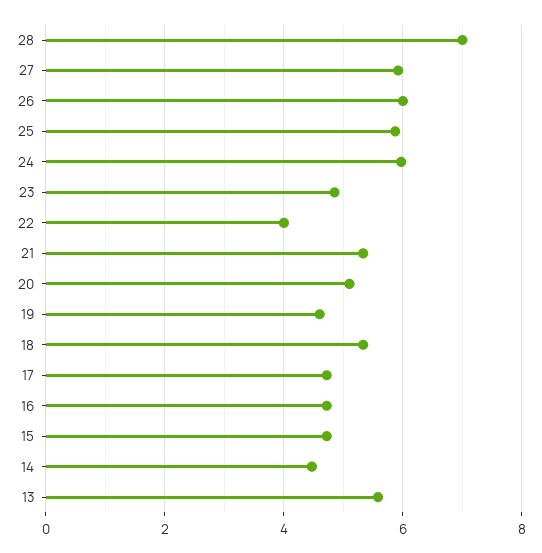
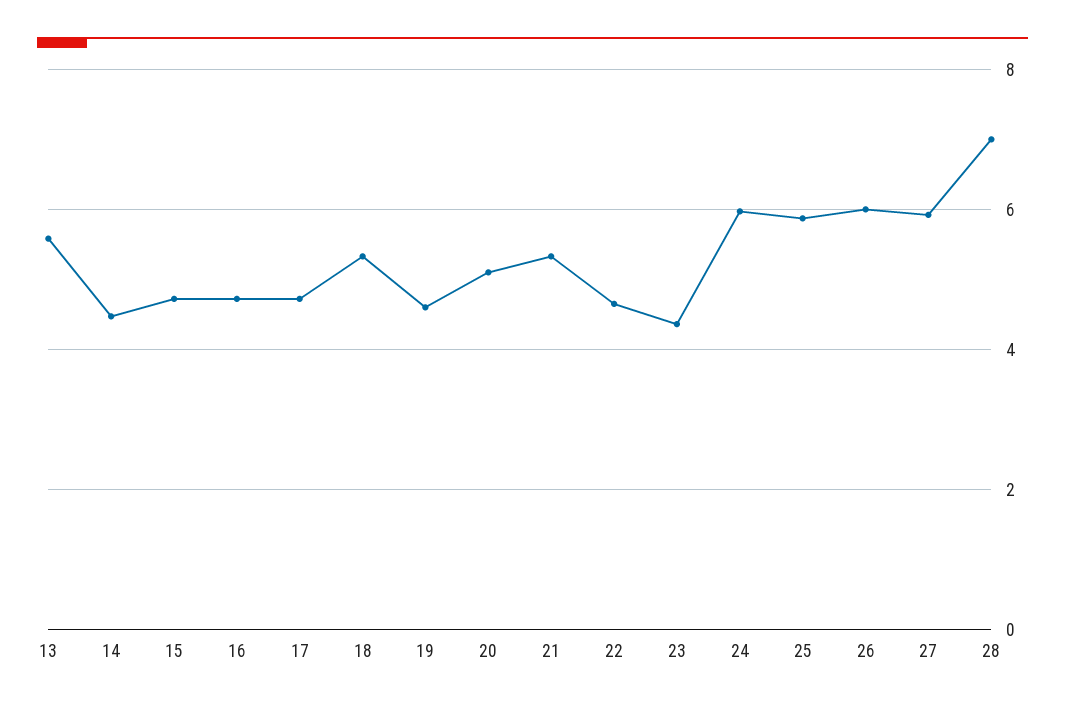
23: 4.8 -> 4.4
22: 4 -> 4.6

